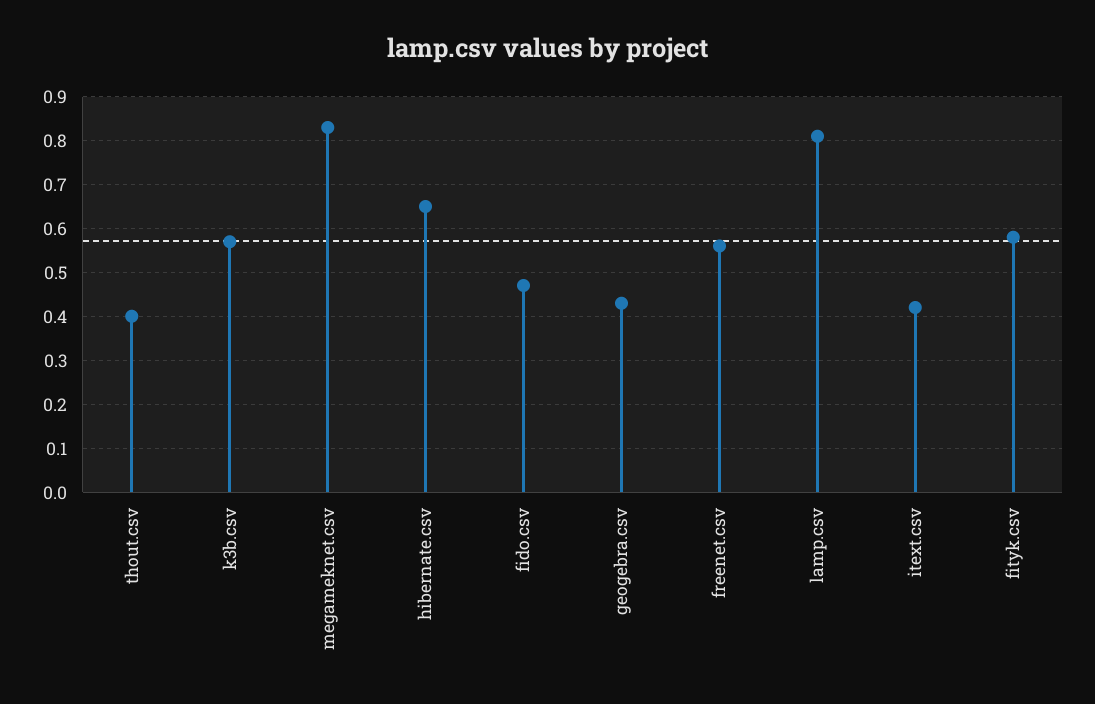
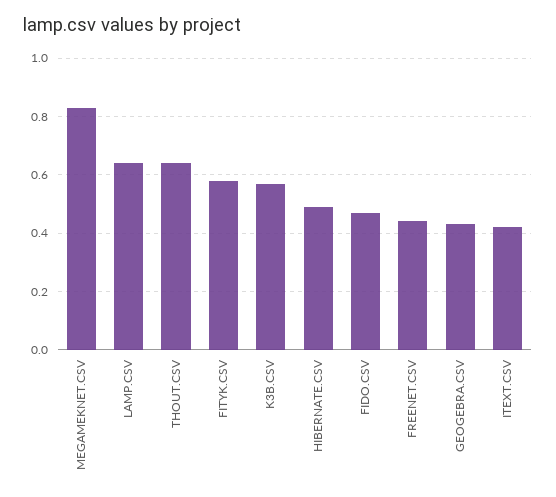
thout.csv: 0.4 -> 0.65
hibernate.csv: 0.65 -> 0.5
freenet.csv: 0.55 -> 0.45
lamp.csv: 0.8 -> 0.65

